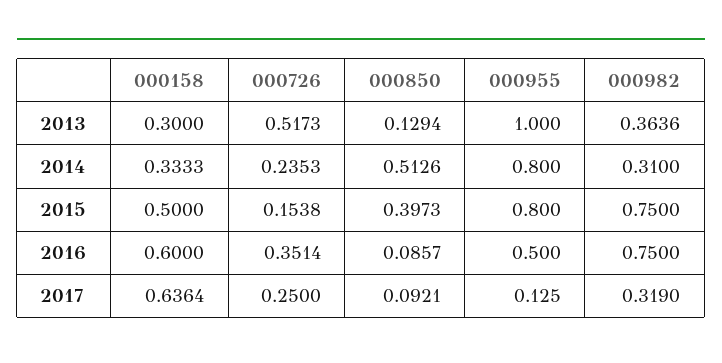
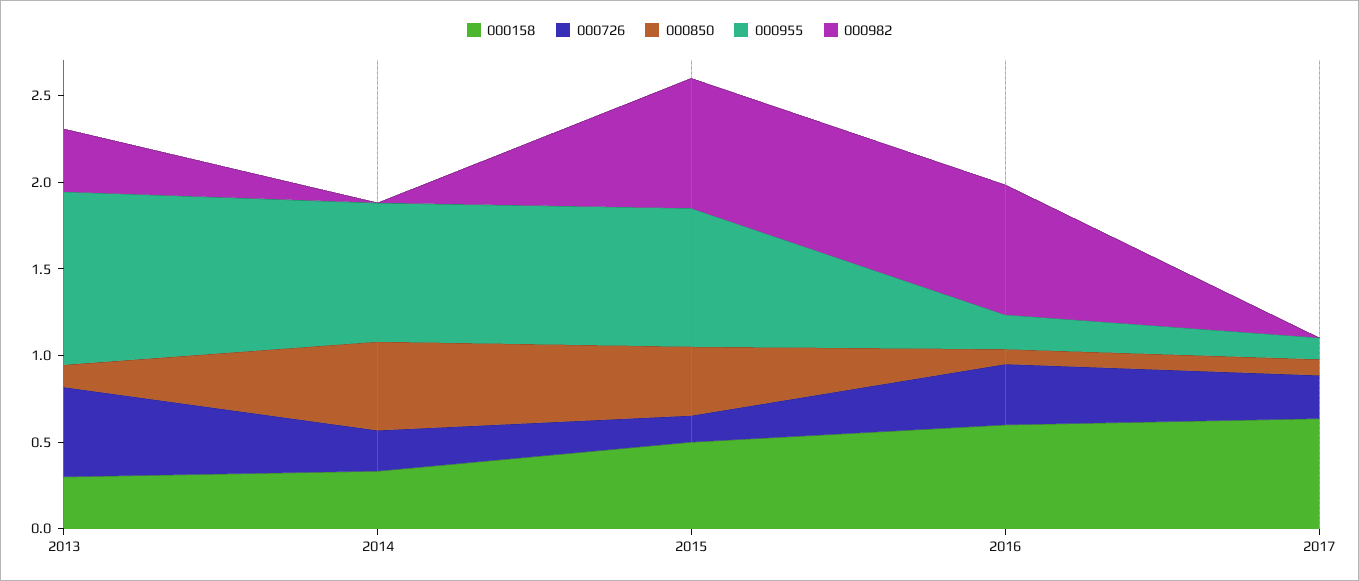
000982, 2014: 0.31 -> 0
000955, 2016: 0.5 -> 0.2
000982, 2017: 0.319 -> 0

